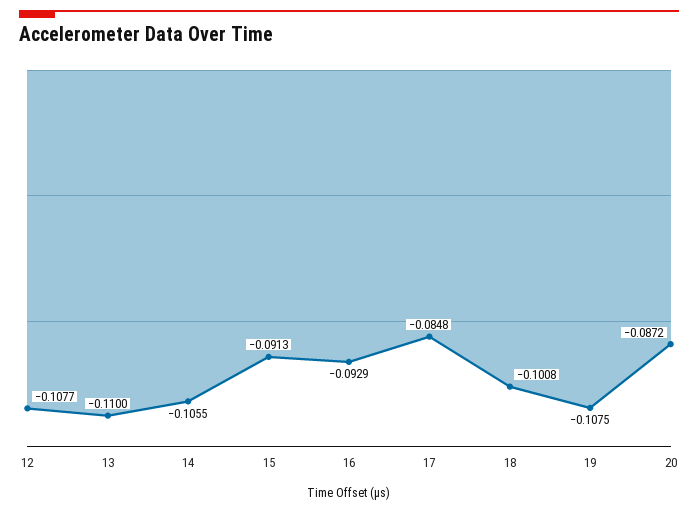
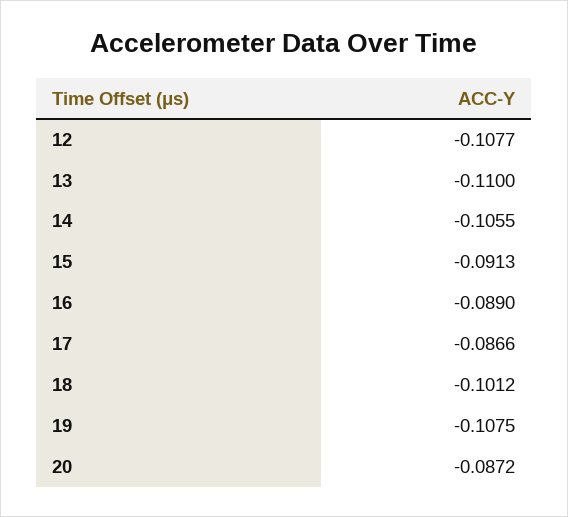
16: -0.0929 -> -0.089
17: -0.0848 -> -0.0866
18: -0.1008 -> -0.1012

